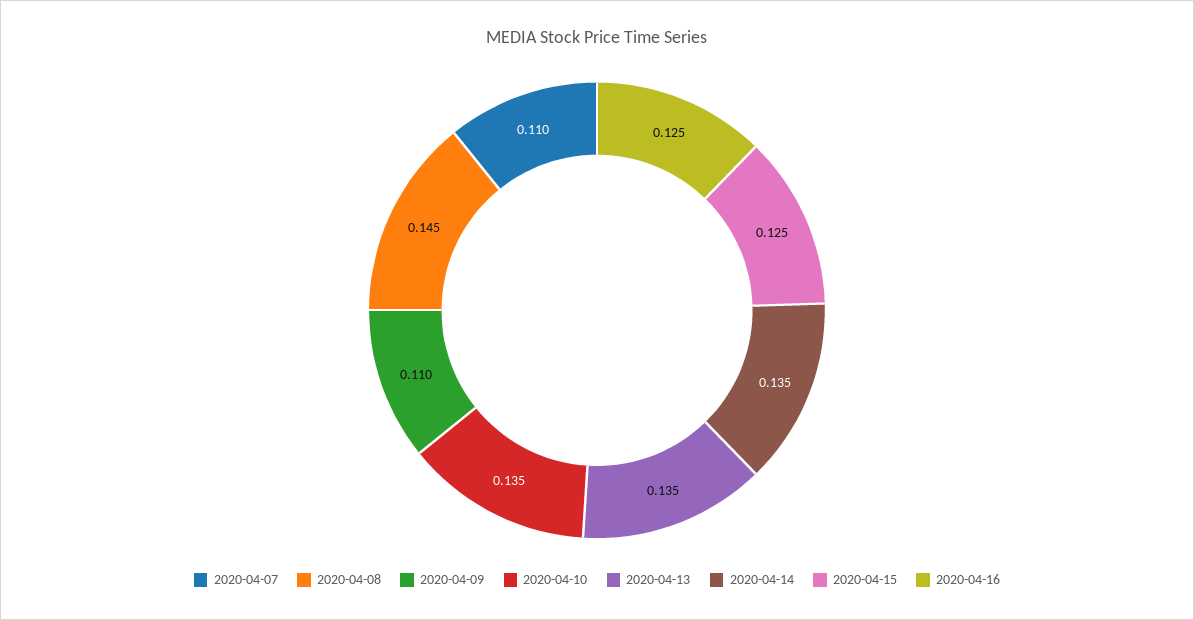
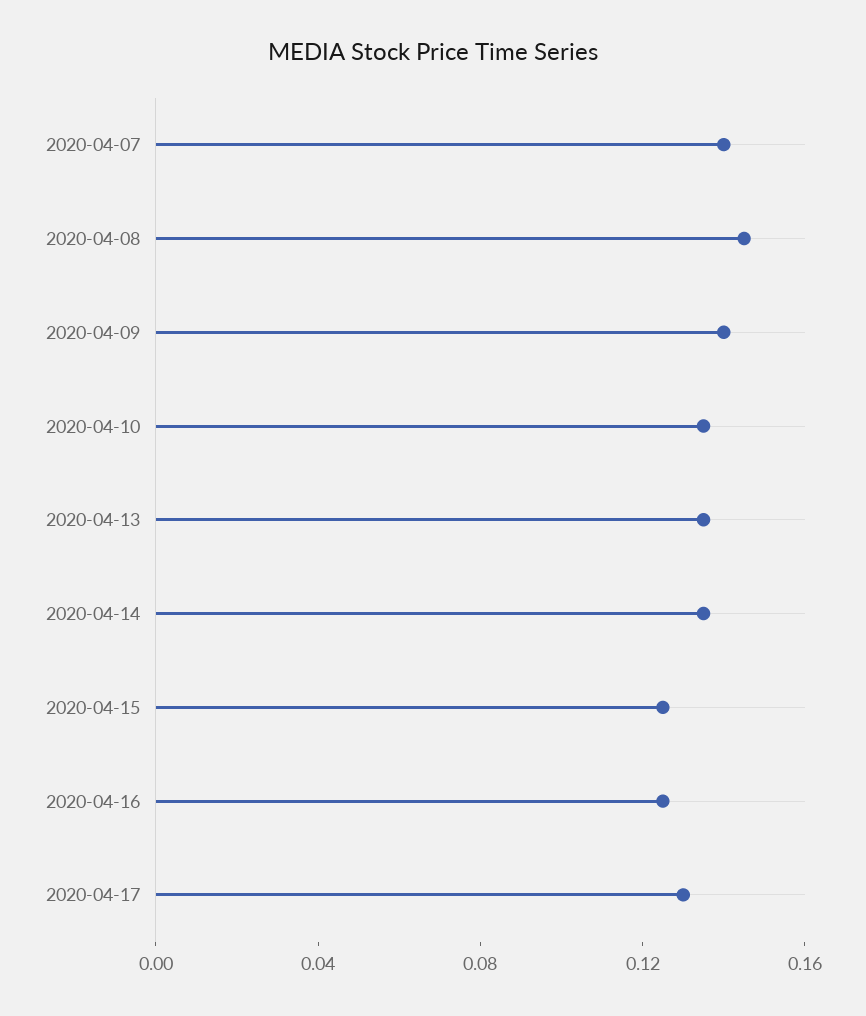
2020-04-07: 0.11 -> 0.14
2020-04-09: 0.11 -> 0.14
2020-04-17: none -> 0.13

